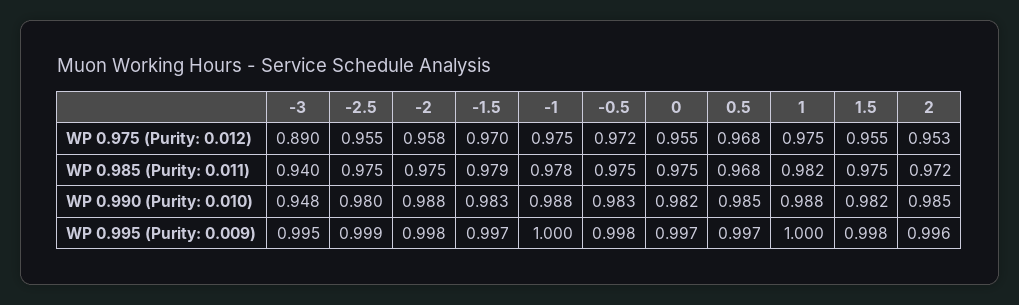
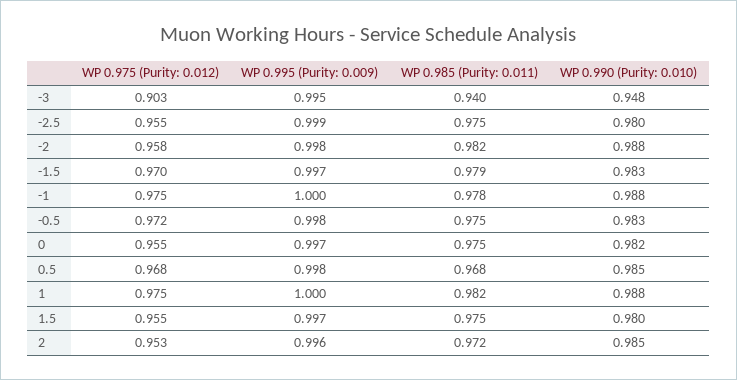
-3, WP 0.975 (Purity: 0.012): 0.89 -> 0.903
-2, WP 0.985 (Purity: 0.011): 0.975 -> 0.982
1.5, WP 0.990 (Purity: 0.010): 0.982 -> 0.98
0.5, WP 0.995 (Purity: 0.009): 0.997 -> 0.998
1.5, WP 0.995 (Purity: 0.009): 0.998 -> 0.997

